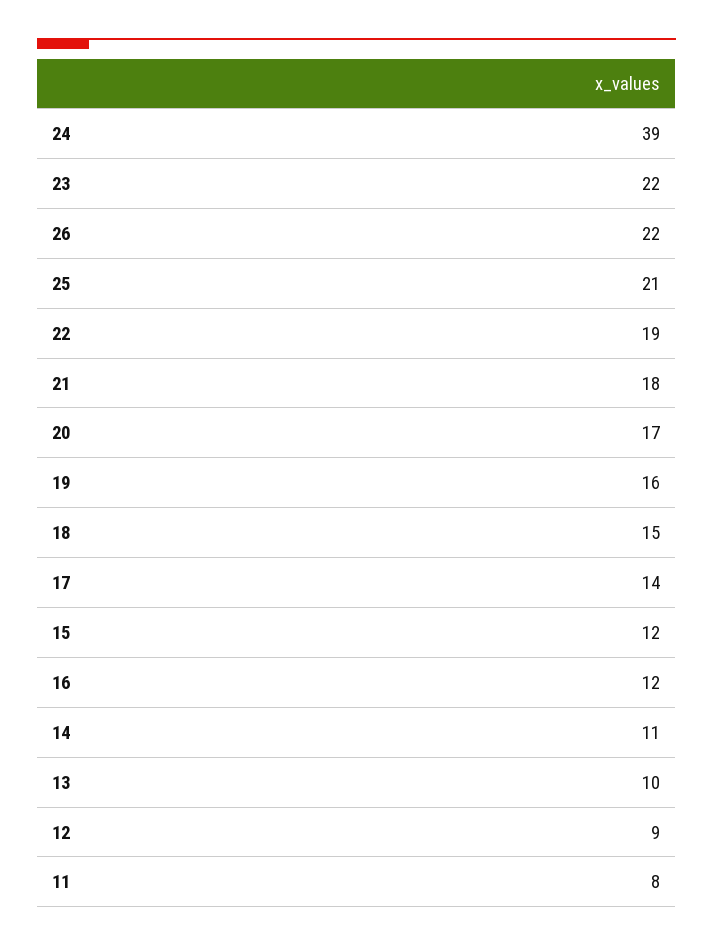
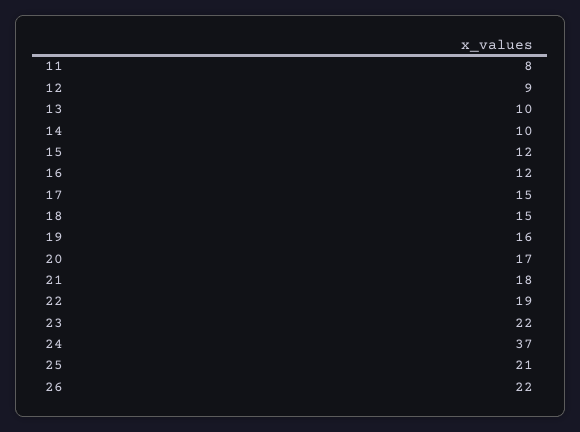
24: 39 -> 37
17: 14 -> 15
14: 11 -> 10

